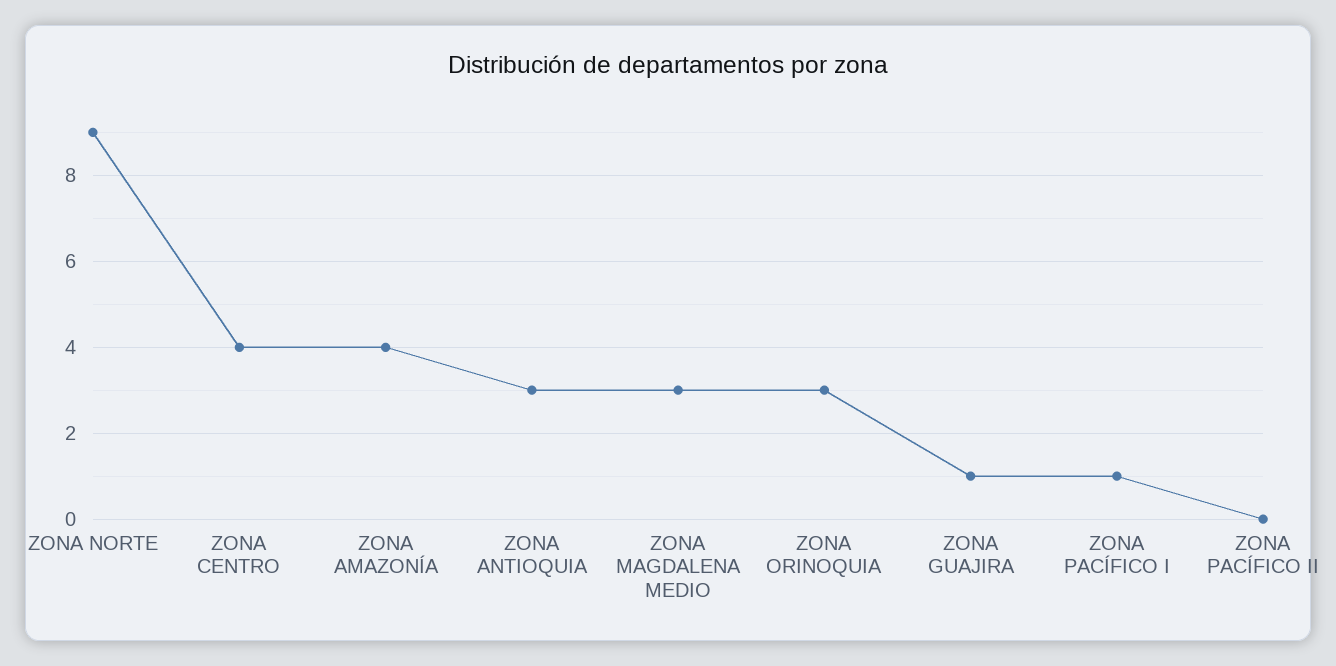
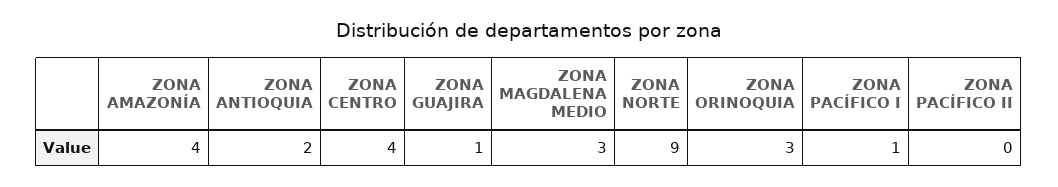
ZONA ANTIOQUIA: 3 -> 2

